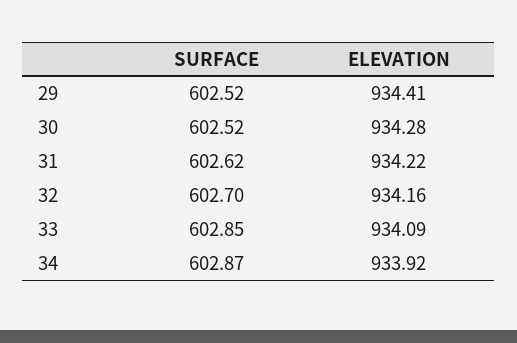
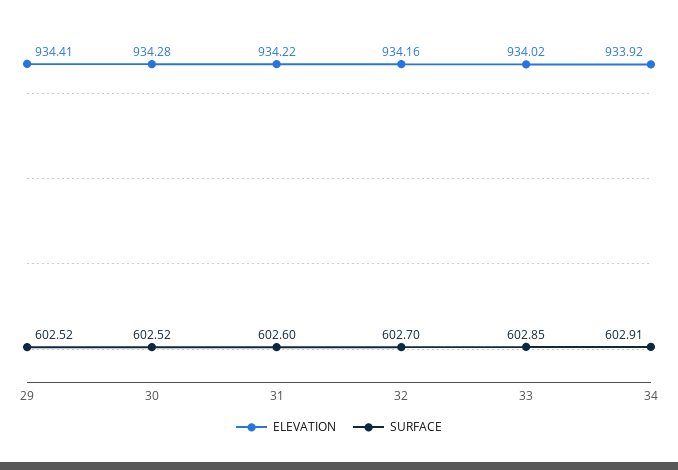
SURFACE, 31: 602.62 -> 602.6
ELEVATION, 33: 934.09 -> 934.02
SURFACE, 34: 602.87 -> 602.91

